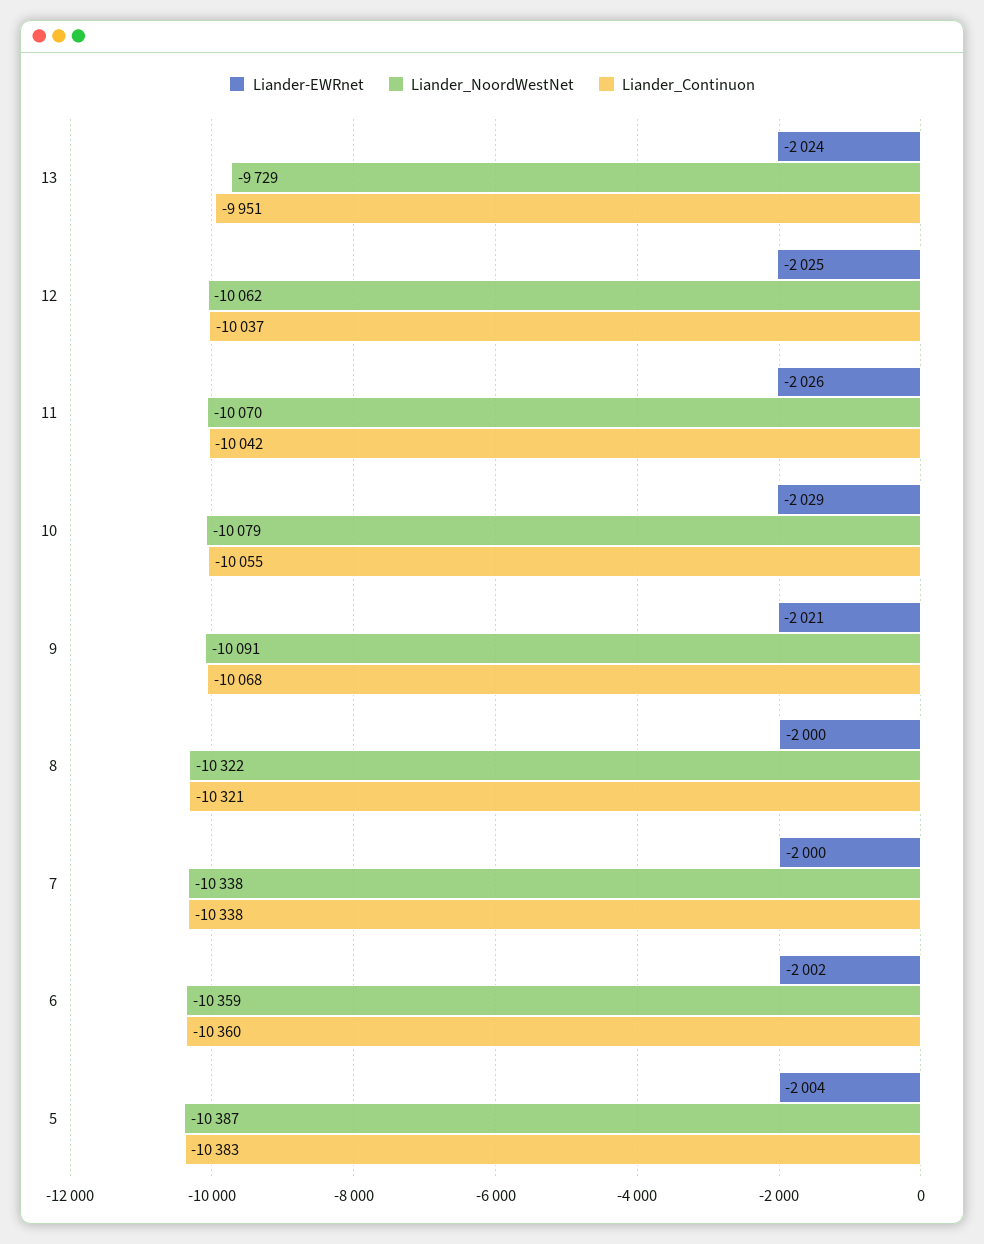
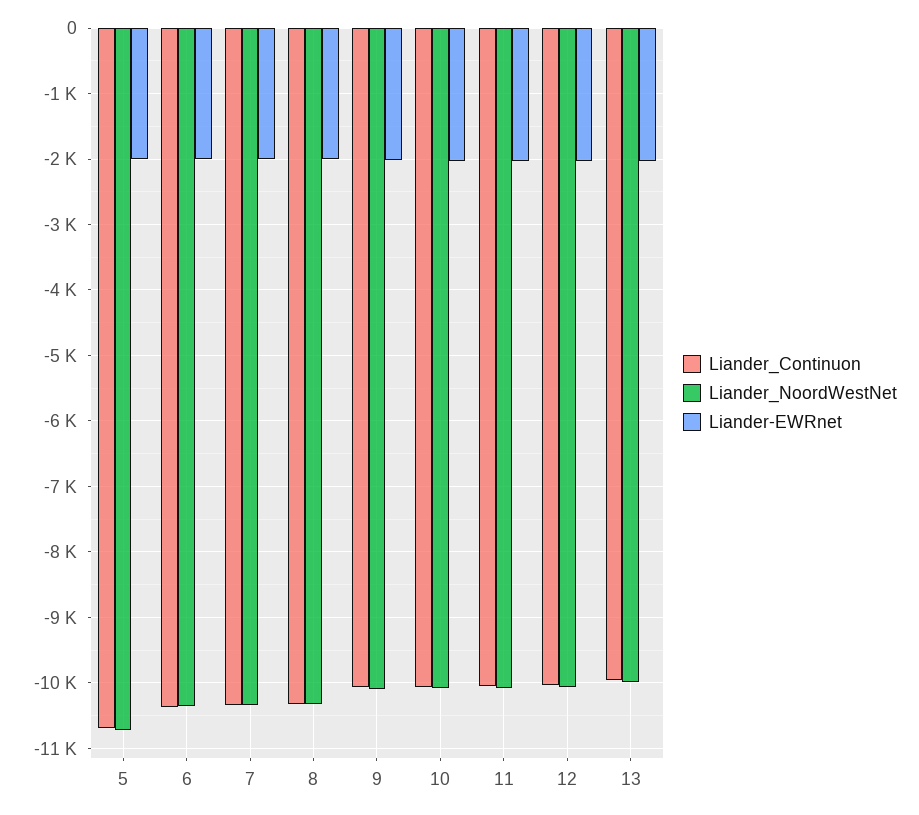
Liander_NoordWestNet, 13: -9729 -> -10000
Liander_NoordWestNet, 5: -10387 -> -10700
Liander_Continuon, 5: -10383 -> -10700

